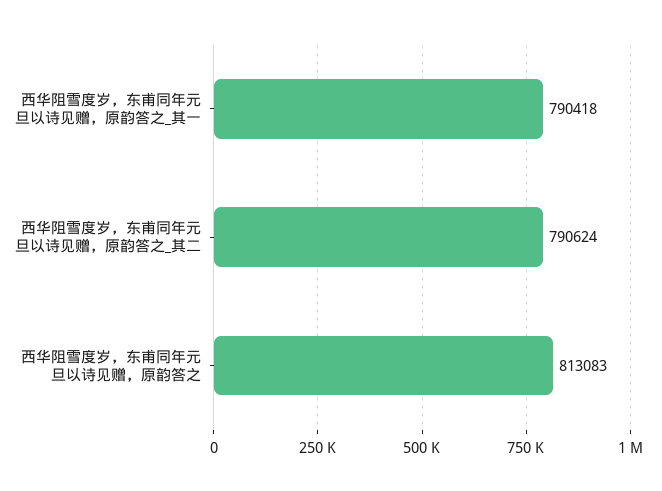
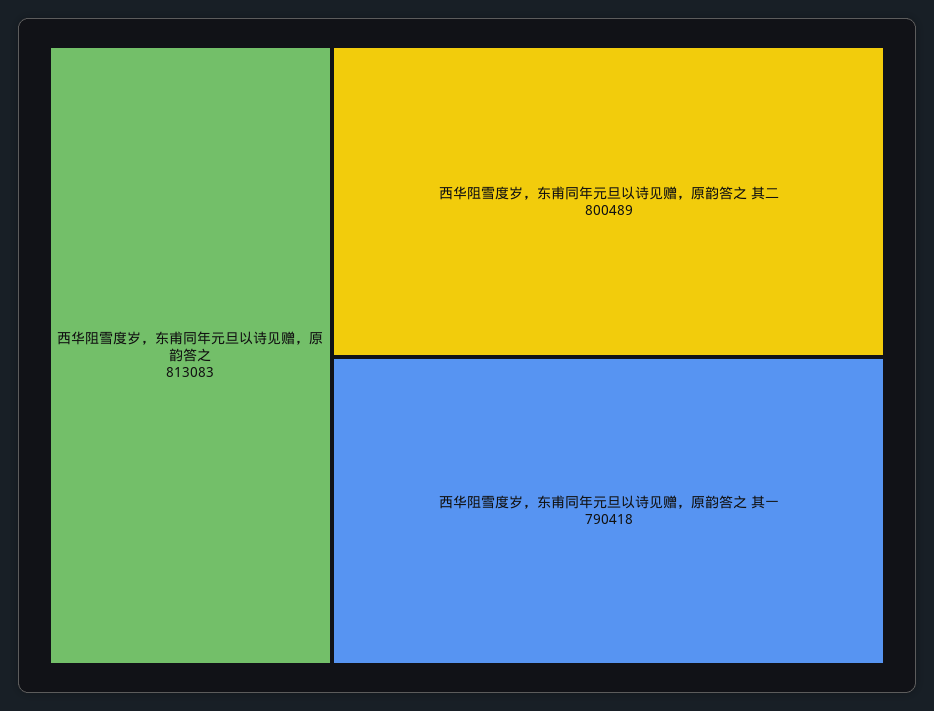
西华阻雪度岁，东甫同年元旦以诗见赠，原韵答之_其二: 790624 -> 800489

